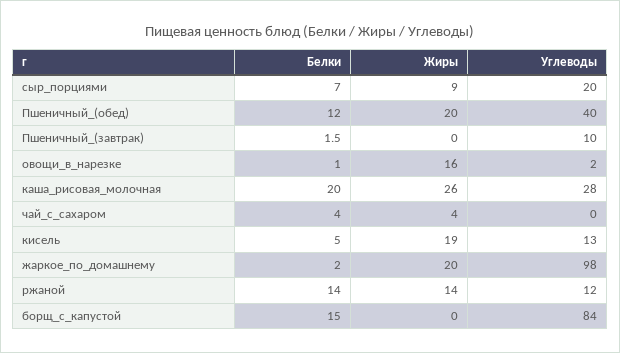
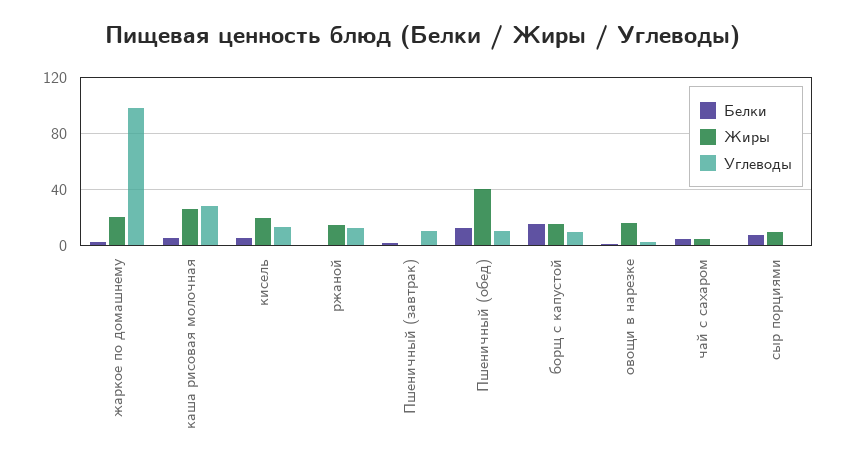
Углеводы, сыр_порциями: 20 -> 0
Жиры, Пшеничный_(обед): 20 -> 40
Углеводы, Пшеничный_(обед): 40 -> 10
Белки, каша_рисовая_молочная: 20 -> 5
Белки, ржаной: 14 -> 0
Жиры, борщ_с_капустой: 0 -> 15
Углеводы, борщ_с_капустой: 84 -> 10

